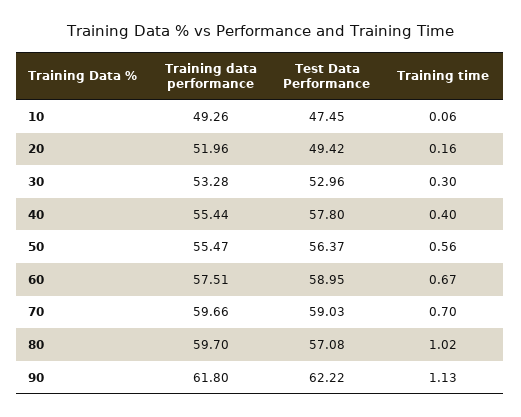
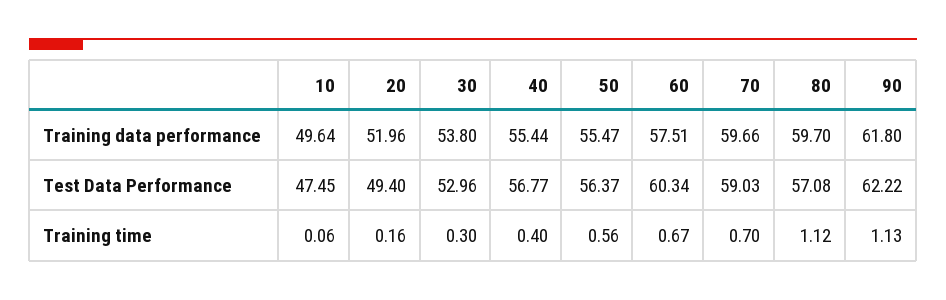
Training data performance, 10: 49.26 -> 49.64
Test Data Performance, 20: 49.42 -> 49.4
Training data performance, 30: 53.28 -> 53.8
Test Data Performance, 40: 57.8 -> 56.77
Test Data Performance, 60: 58.95 -> 60.34
Training time, 80: 1.02 -> 1.12

